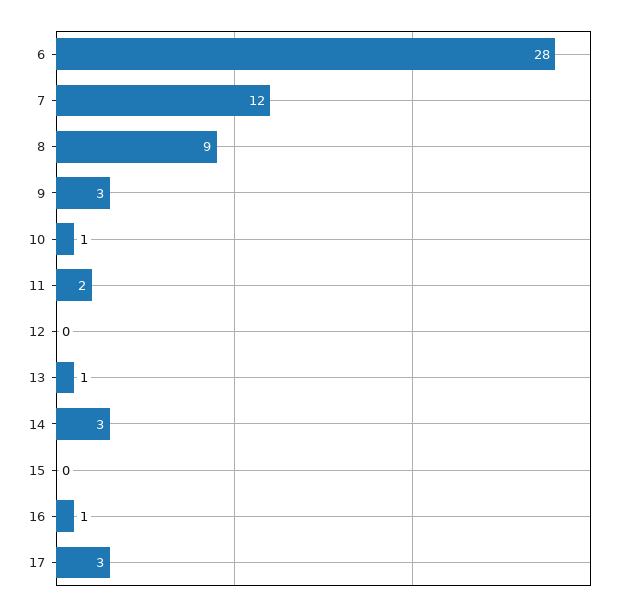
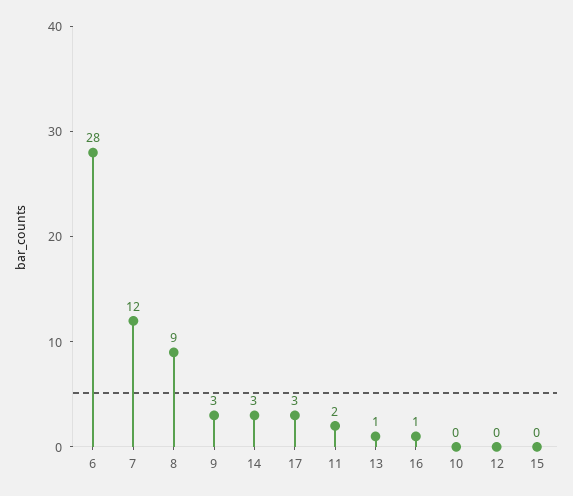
10: 1 -> 0

